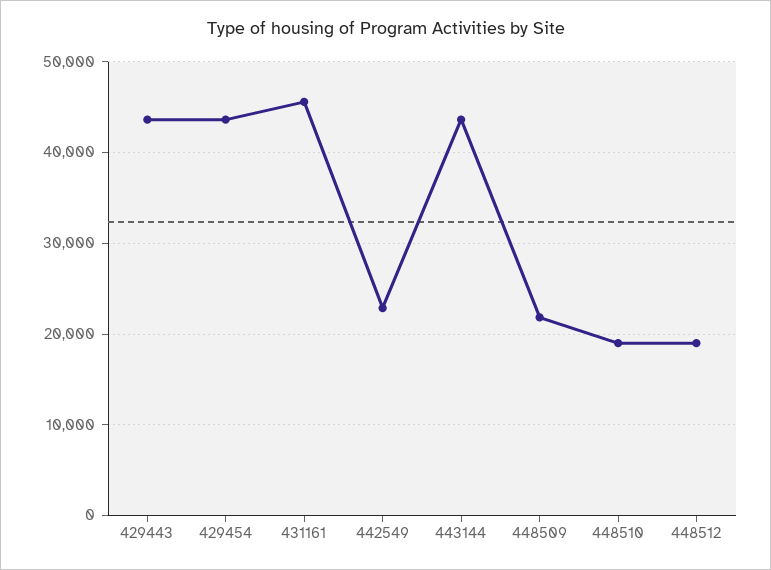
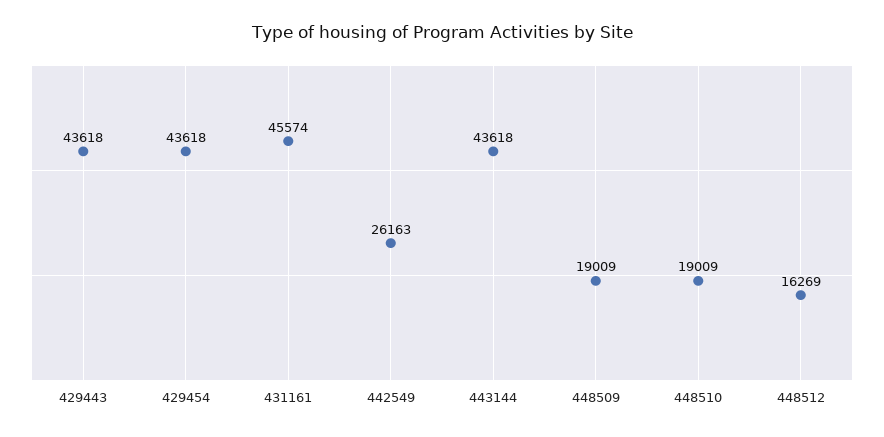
442549: 23000 -> 26163
448509: 22000 -> 19009
448512: 19000 -> 16269

